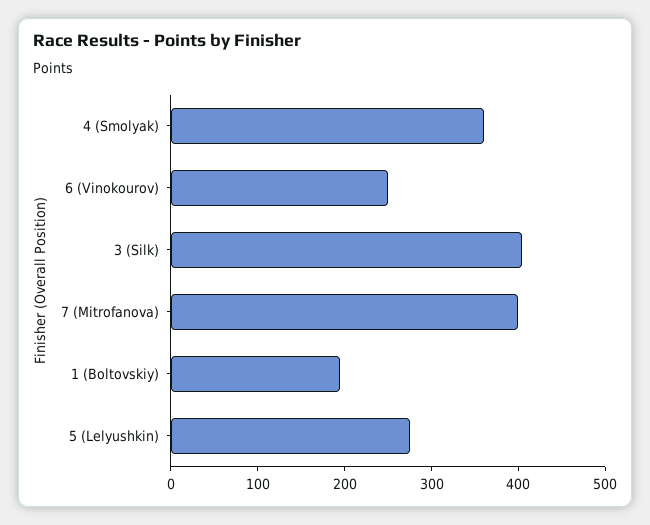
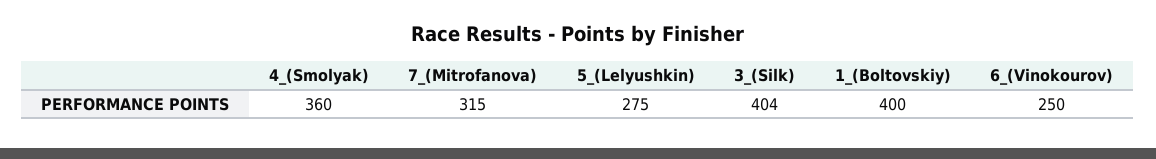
7 (Mitrofanova): 400 -> 315
1 (Boltovskiy): 200 -> 400

